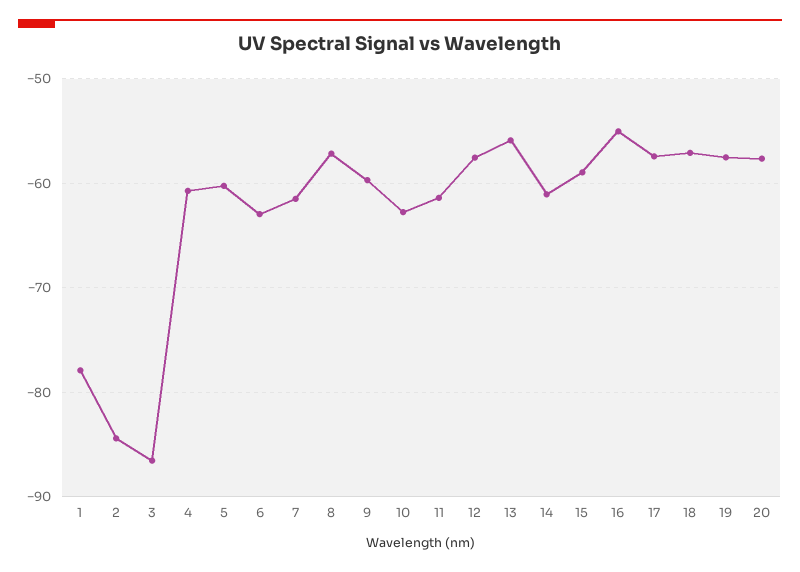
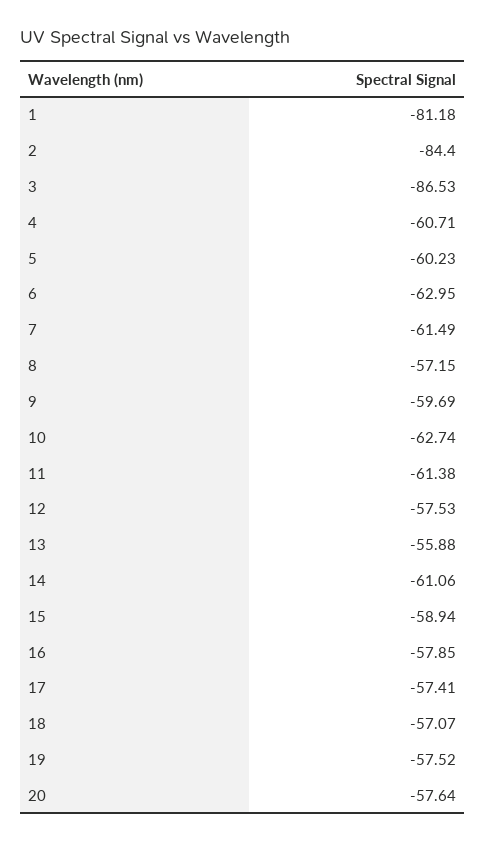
1: -78 -> -81.18
16: -55 -> -57.85

